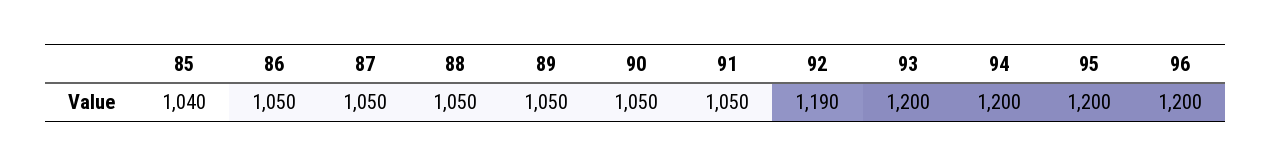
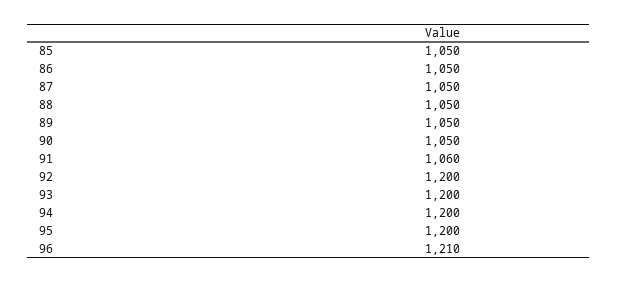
85: 1040 -> 1050
91: 1050 -> 1060
92: 1190 -> 1200
96: 1200 -> 1210

